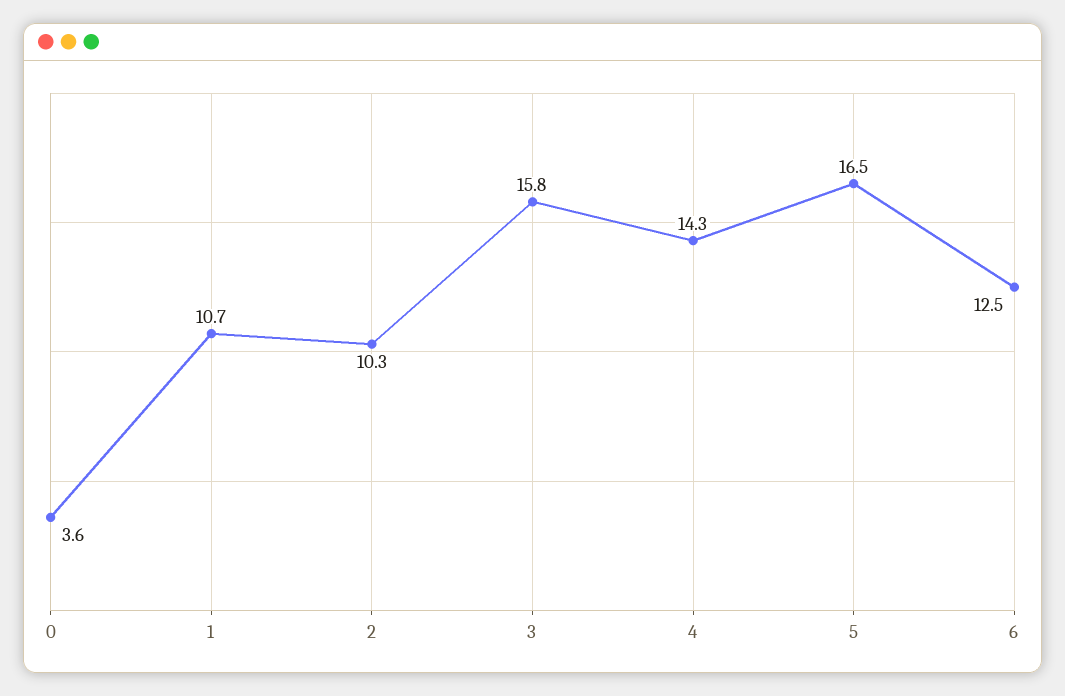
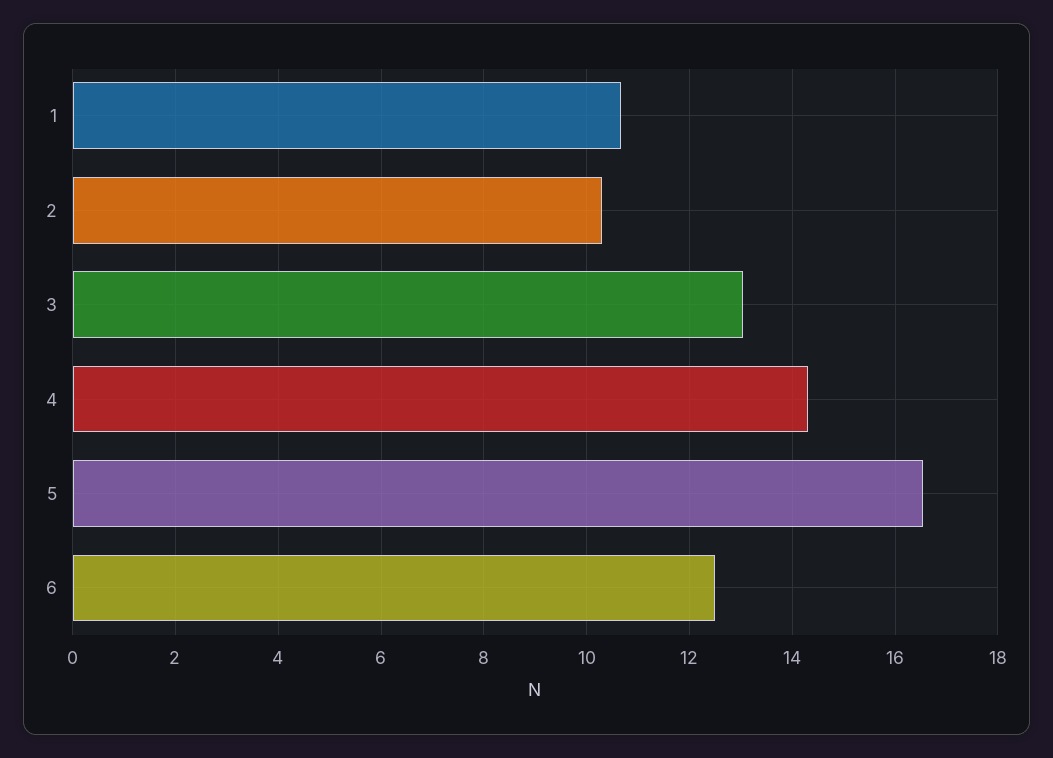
0: 3.6 -> none
3: 15.8 -> 13

